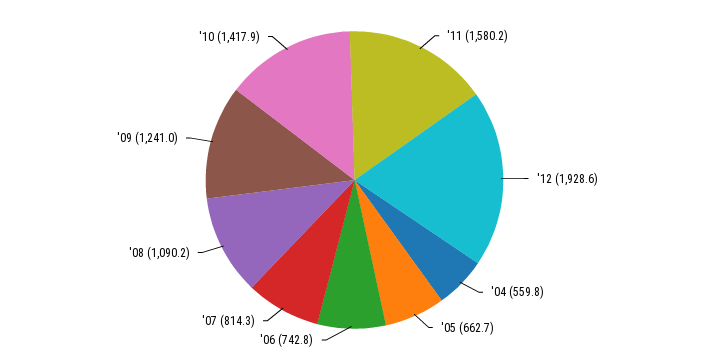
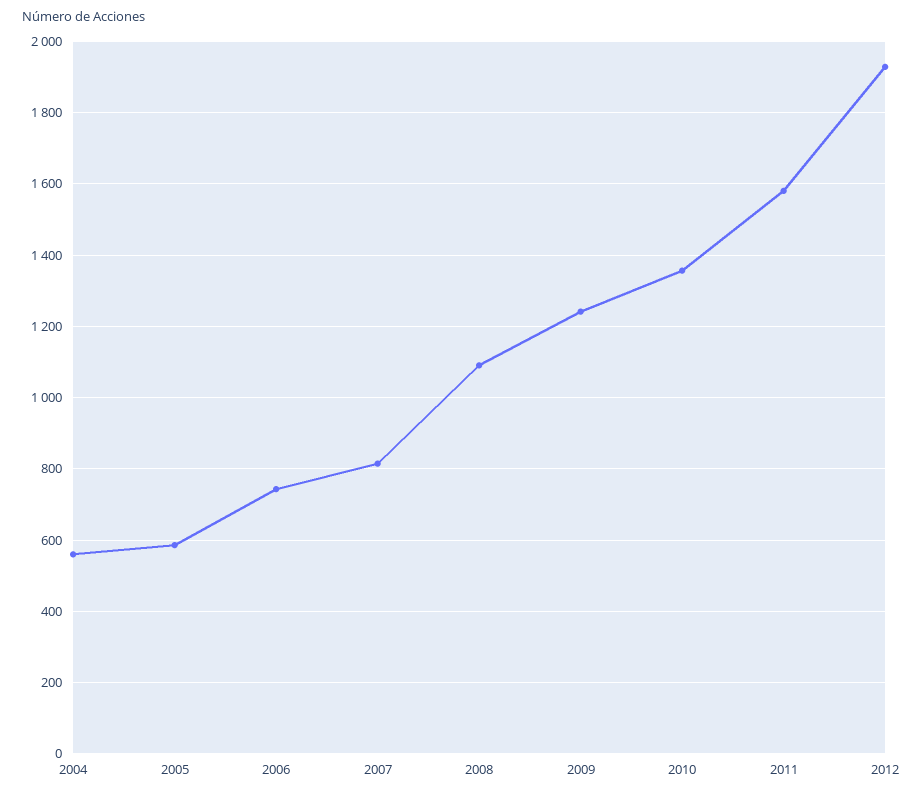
'05: 662.7 -> 580
'10: 1417.9 -> 1360

